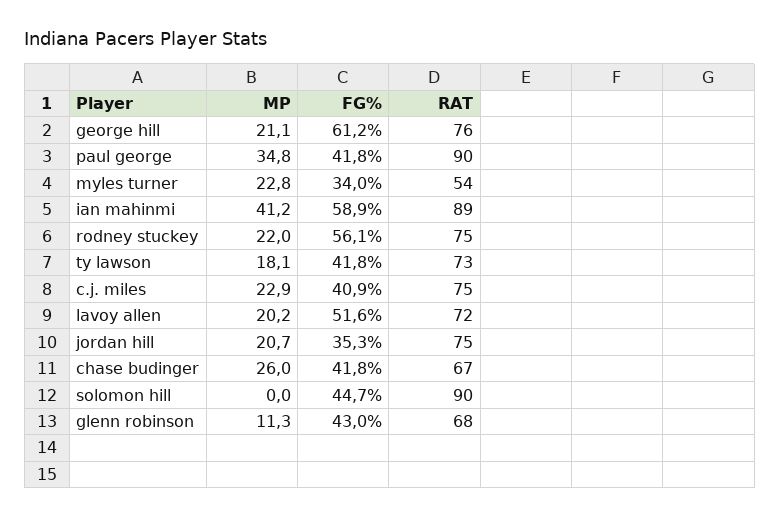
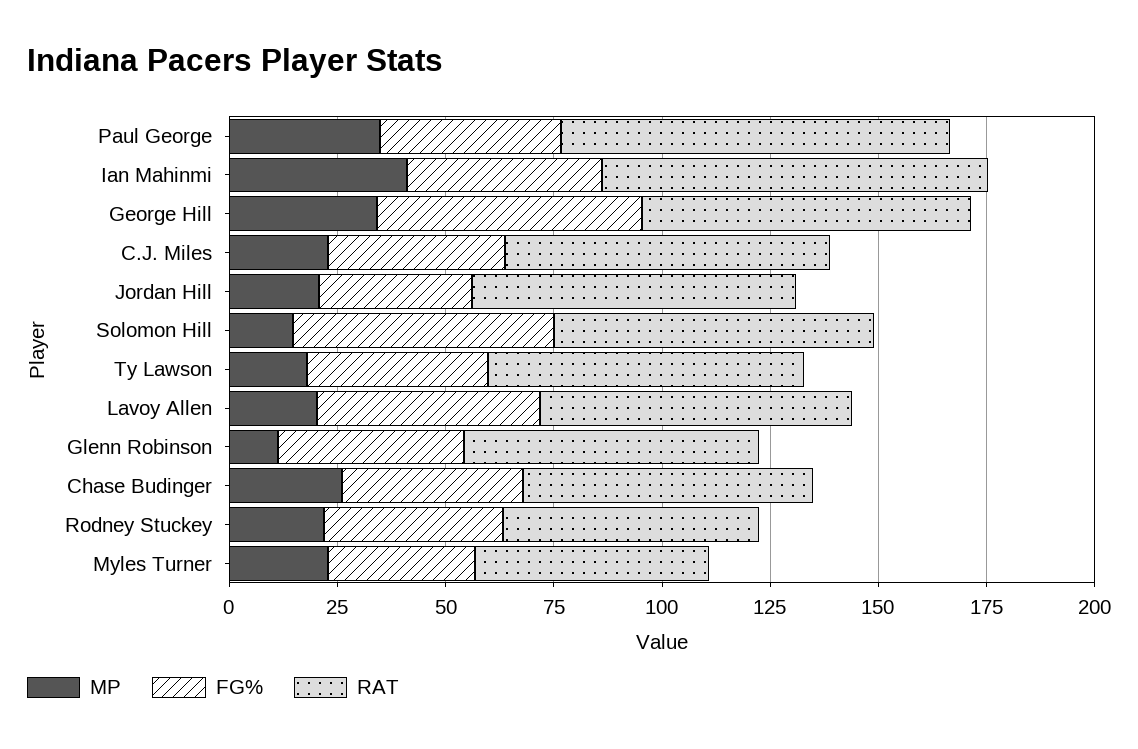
MP, george hill: 21.1 -> 35
FG%, ian mahinmi: 58.9 -> 45
FG%, rodney stuckey: 56.1 -> 40
RAT, rodney stuckey: 75 -> 60
MP, solomon hill: 0 -> 15
FG%, solomon hill: 44.7 -> 60
RAT, solomon hill: 90 -> 75

